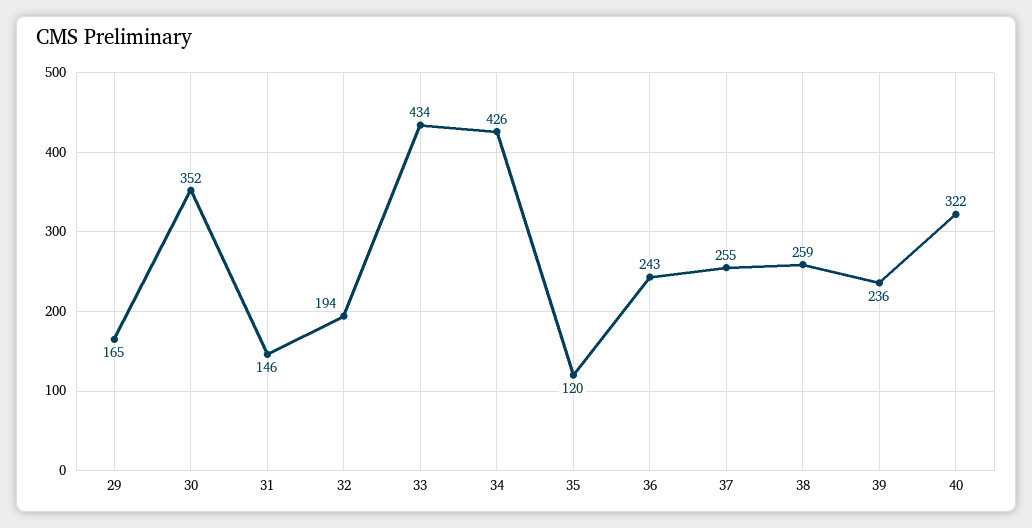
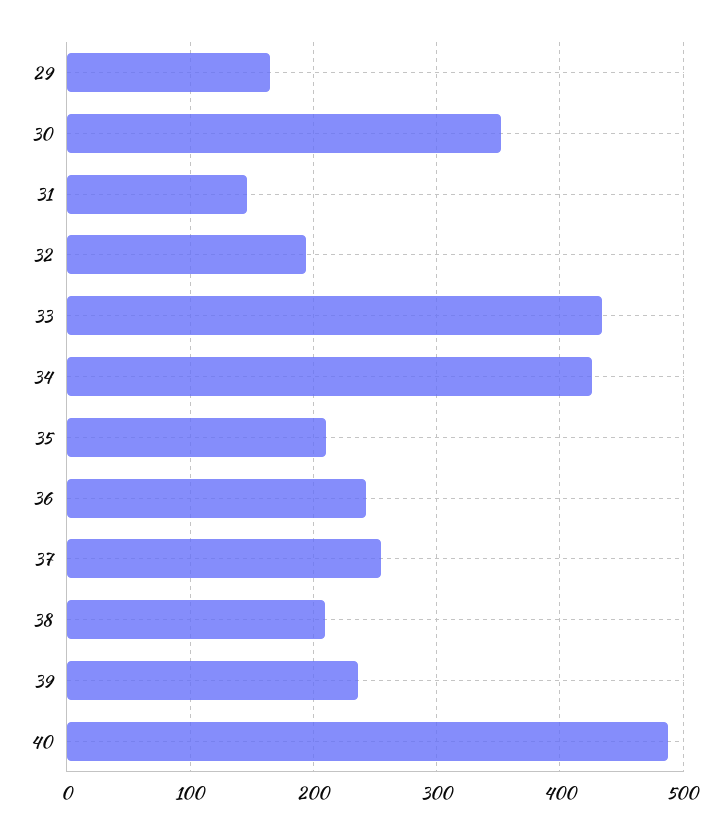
35: 120 -> 210
38: 259 -> 210
40: 322 -> 490

